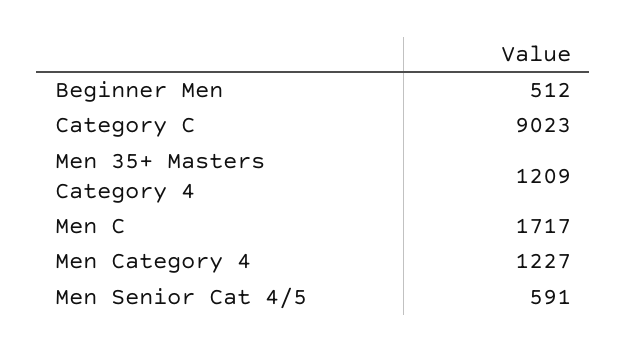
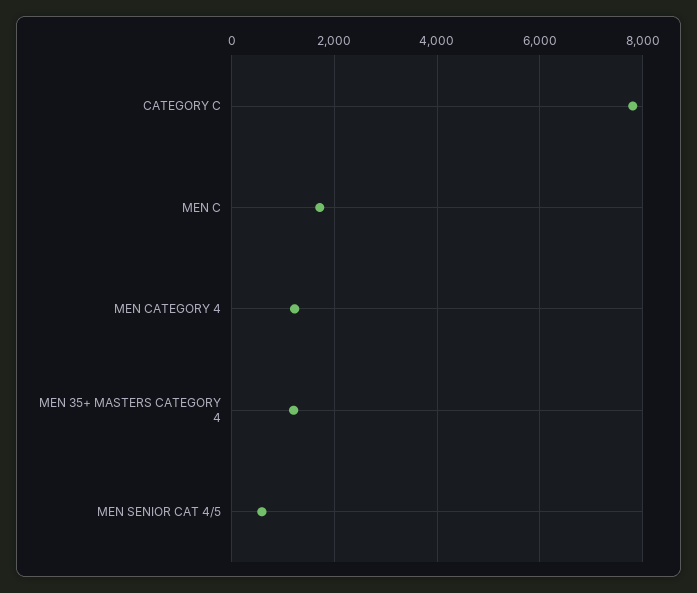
Beginner Men: 512 -> none
Category C: 9023 -> 7800

